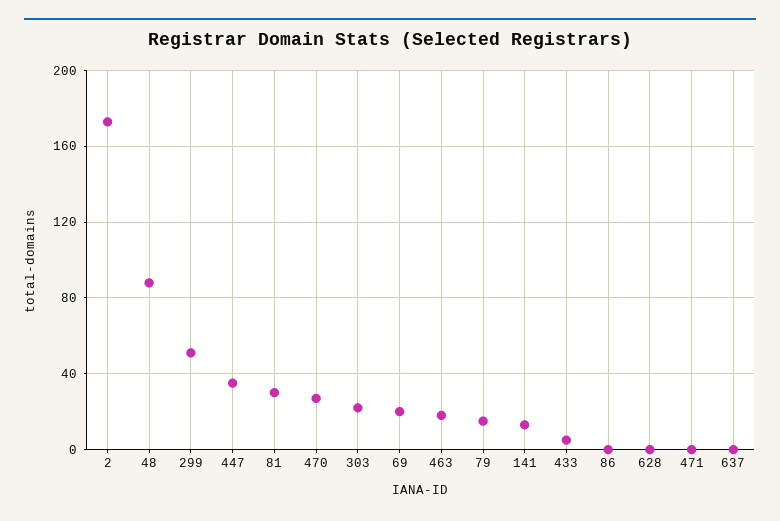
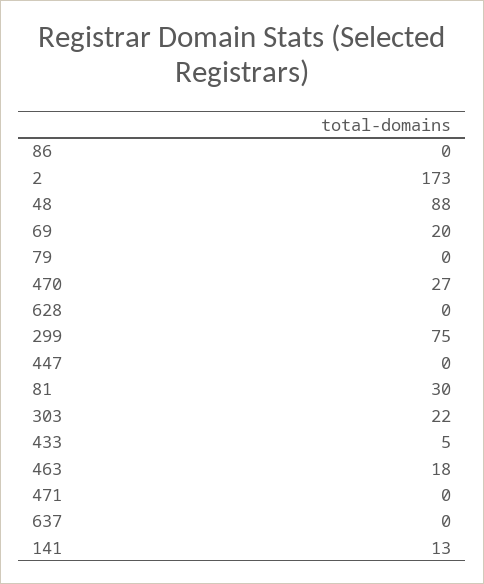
299: 50 -> 75
447: 35 -> 0
79: 15 -> 0

